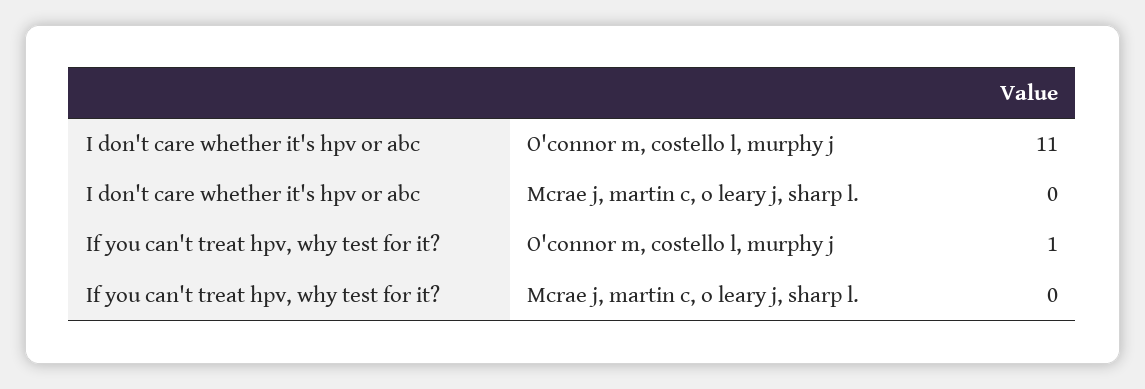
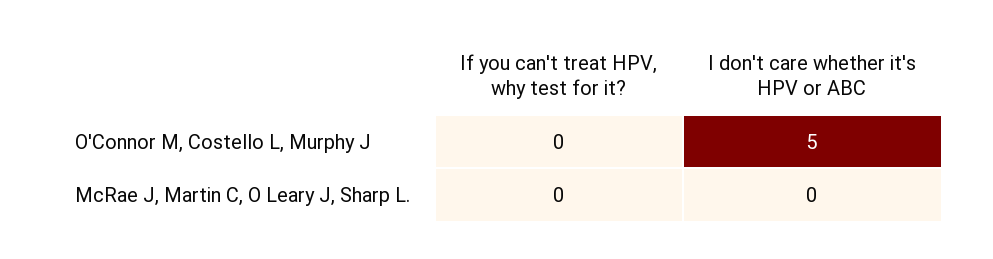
I don't care whether it's hpv or abc, O'connor m, costello l, murphy j: 11 -> 5
If you can't treat hpv, why test for it?, O'connor m, costello l, murphy j: 1 -> 0

